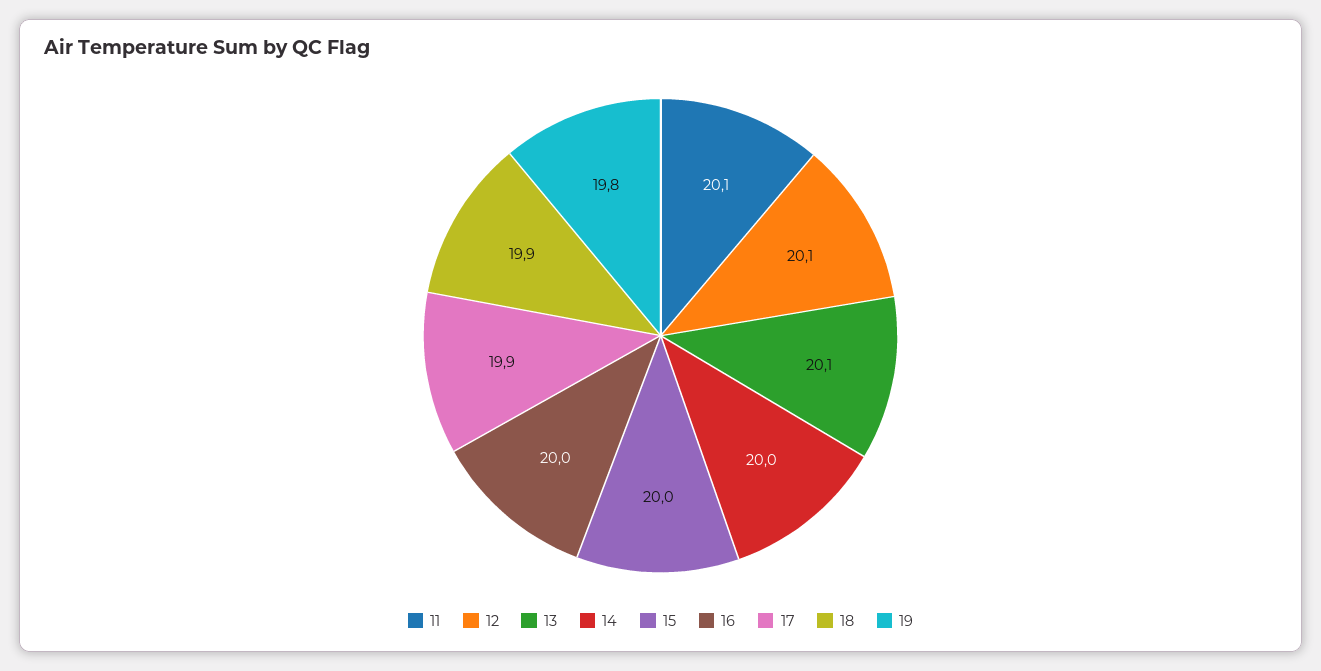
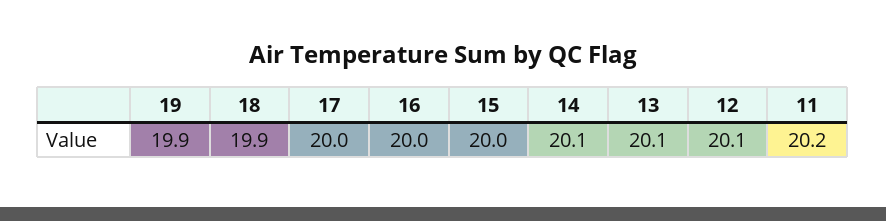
11: 20.1 -> 20.2
14: 20 -> 20.1
17: 19.9 -> 20
19: 19.8 -> 19.9

